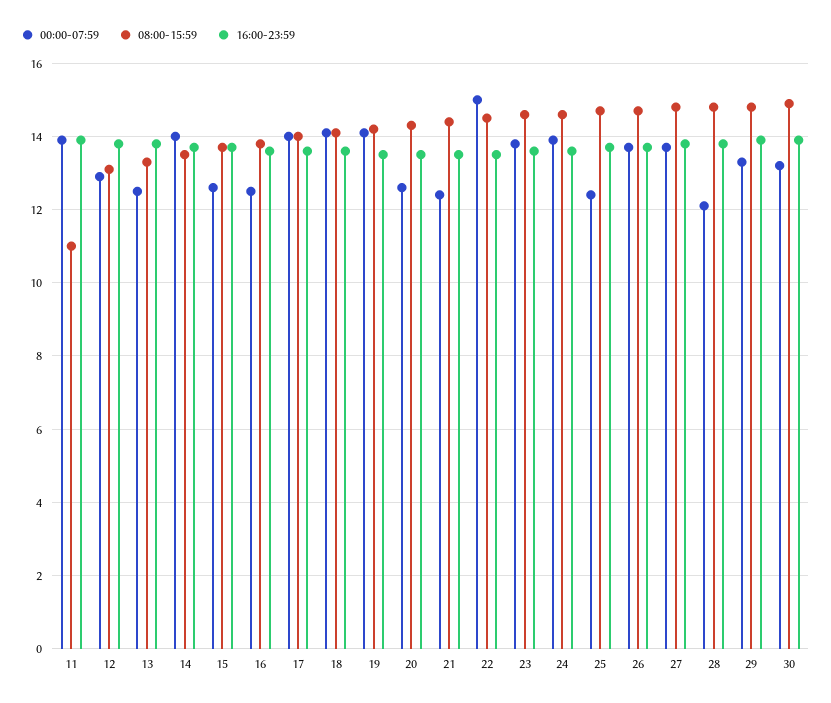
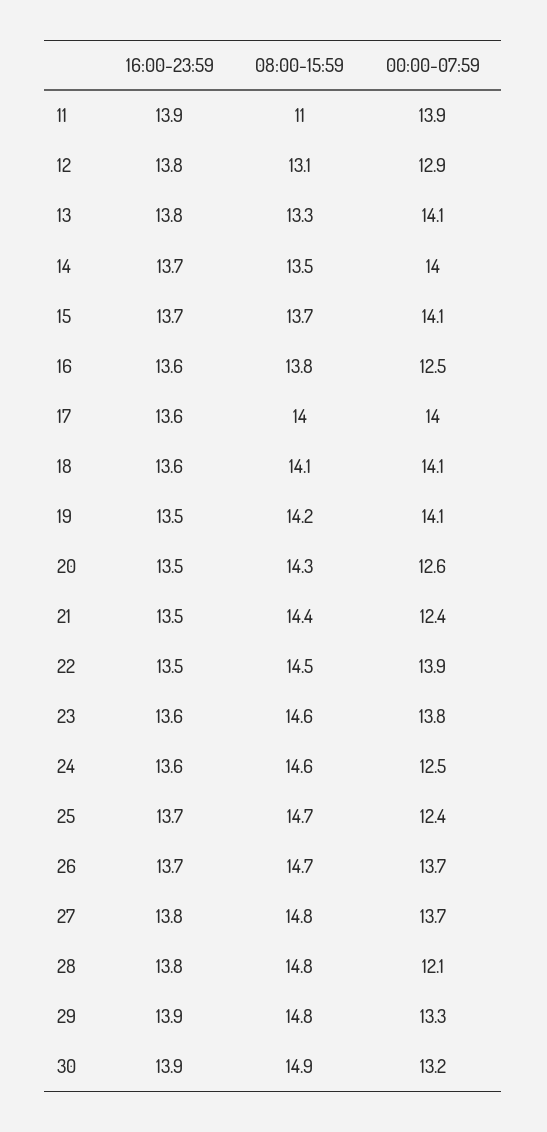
00:00-07:59, 13: 12.5 -> 14.1
00:00-07:59, 15: 12.5 -> 14.1
00:00-07:59, 22: 15 -> 13.9
00:00-07:59, 24: 14 -> 12.5

